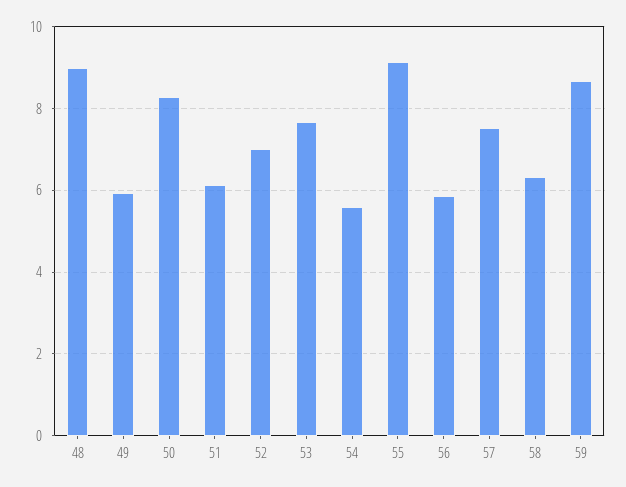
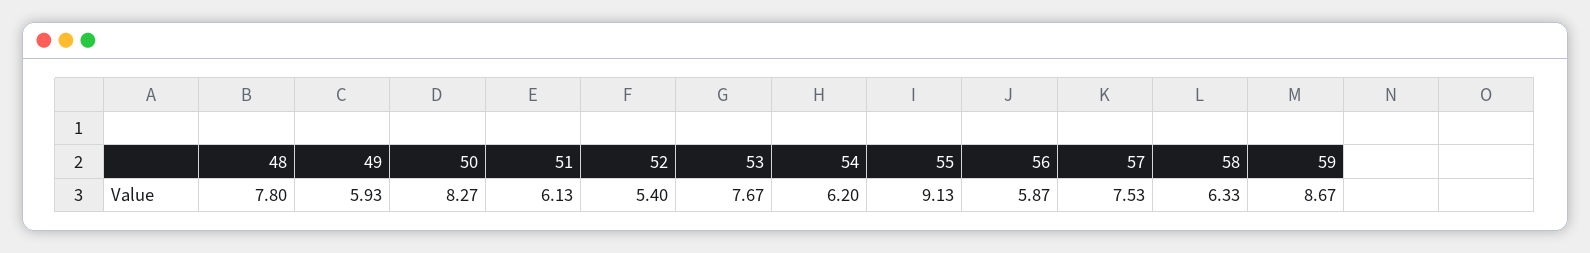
48: 9 -> 7.8
52: 7 -> 5.4
54: 5.6 -> 6.2

